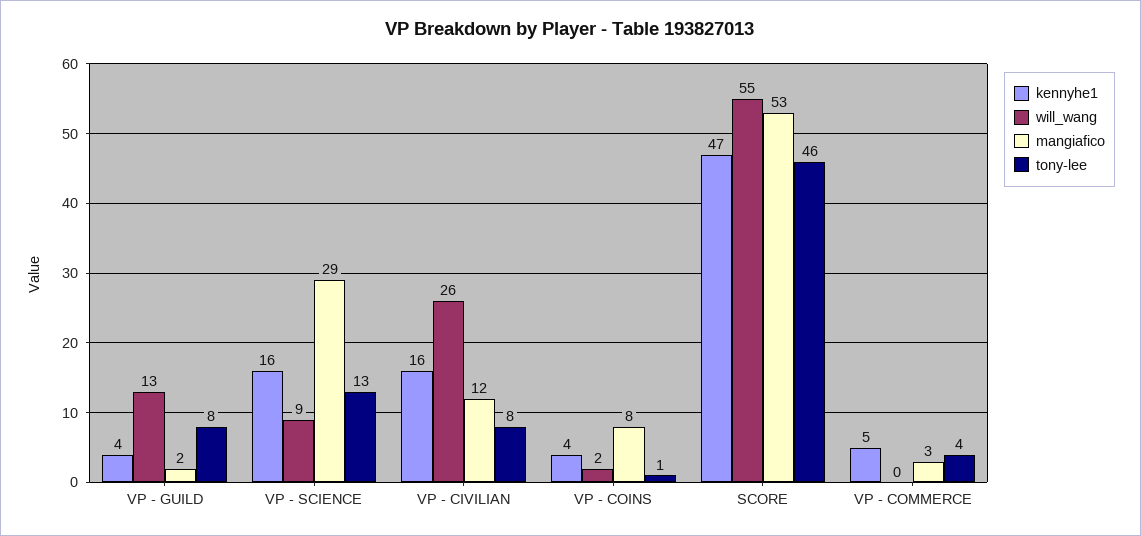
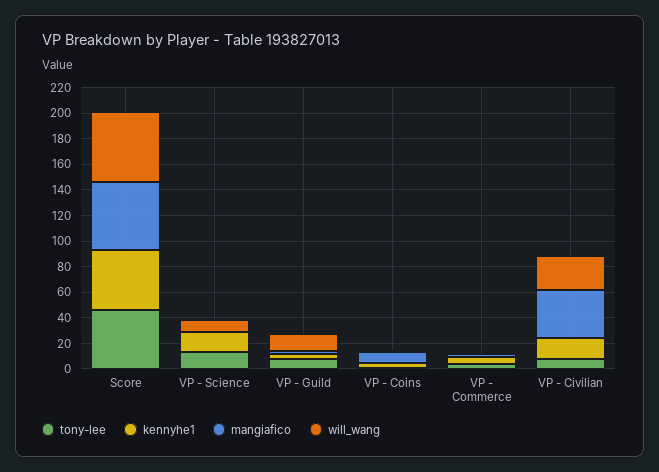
mangiafico, VP - SCIENCE: 29 -> 0
mangiafico, VP - CIVILIAN: 12 -> 40

